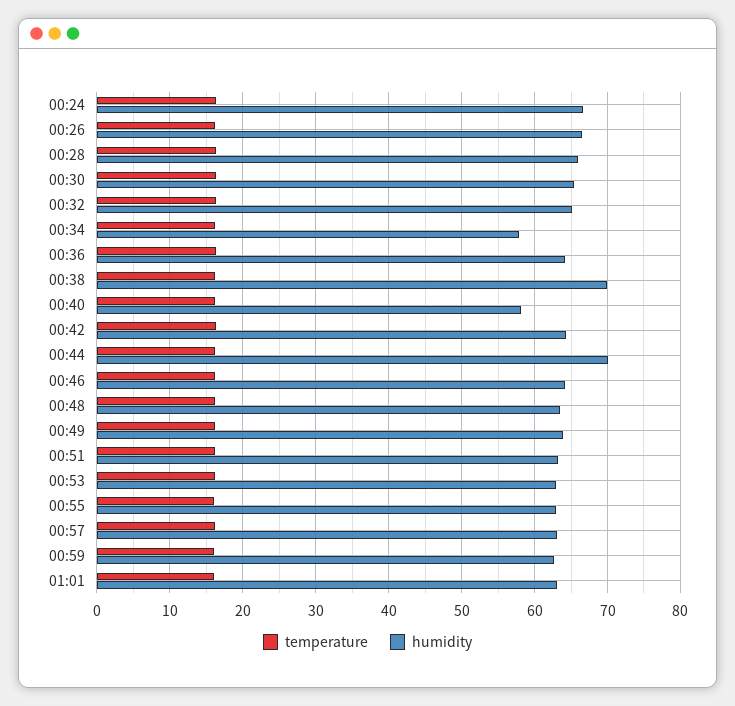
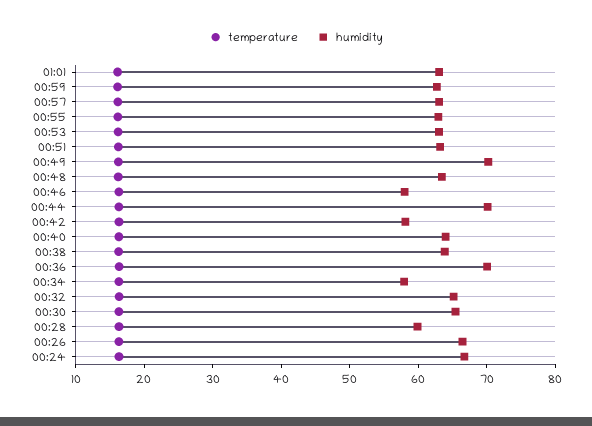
humidity, 00:28: 66 -> 60
humidity, 00:36: 64 -> 70
humidity, 00:38: 70 -> 64
humidity, 00:40: 58 -> 64
humidity, 00:42: 64 -> 58
humidity, 00:46: 64 -> 58
humidity, 00:49: 64 -> 70

